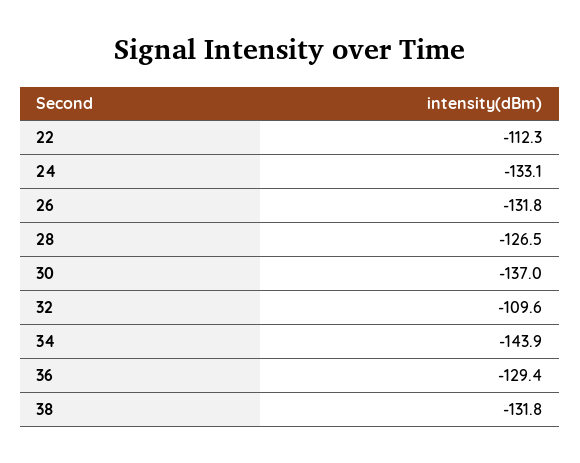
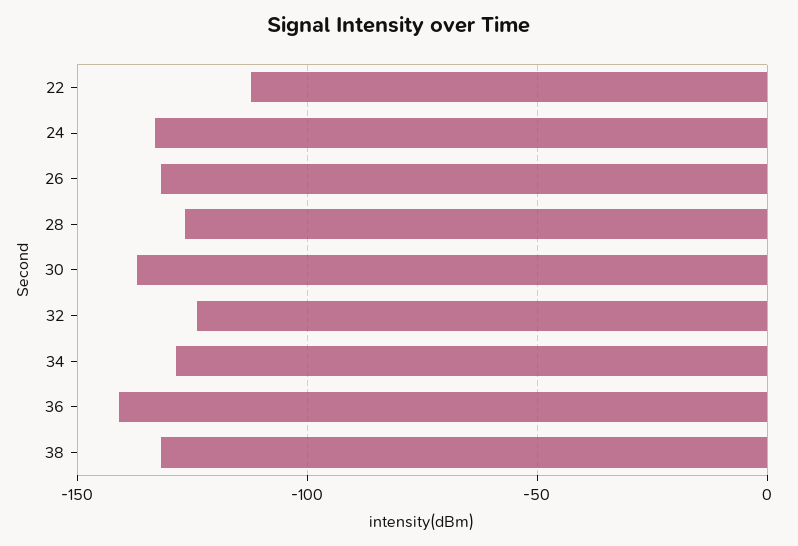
32: -109.6 -> -125
34: -143.9 -> -130
36: -129.4 -> -140

